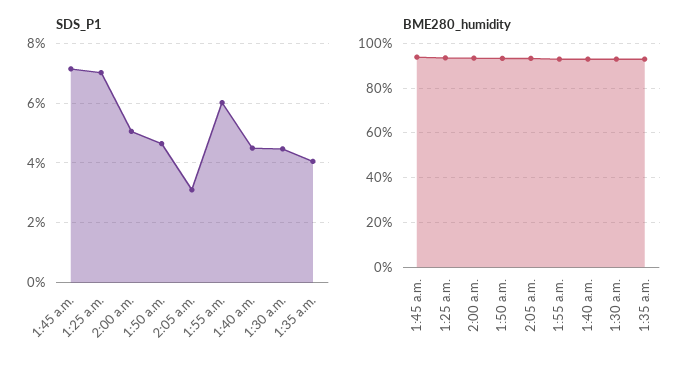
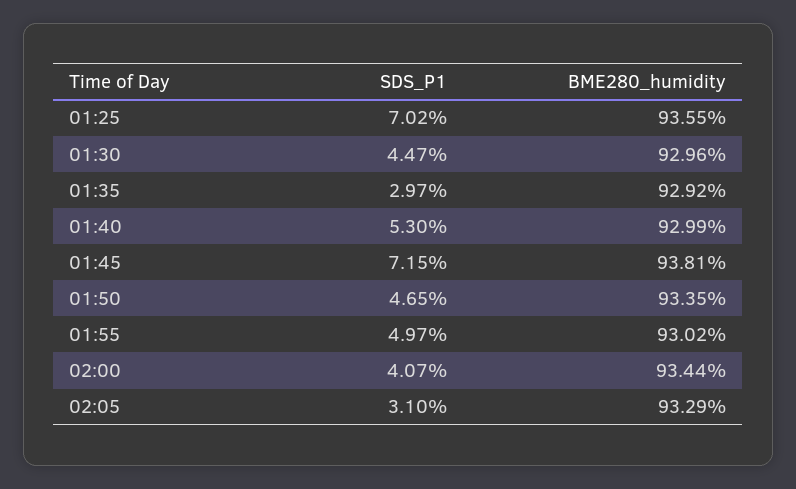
SDS_P1, 2:00 a.m.: 5 -> 4.07
SDS_P1, 1:55 a.m.: 6 -> 4.97
SDS_P1, 1:40 a.m.: 4.5 -> 5.3
SDS_P1, 1:35 a.m.: 4 -> 2.97

